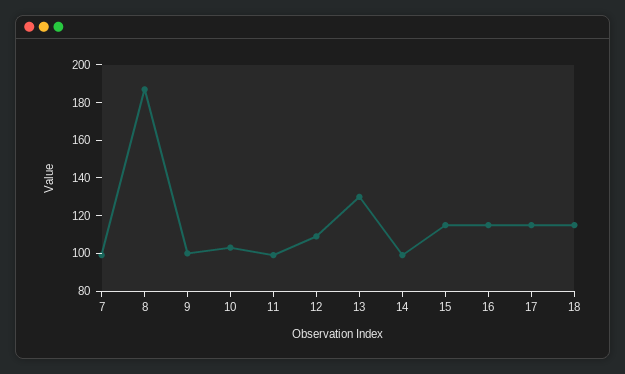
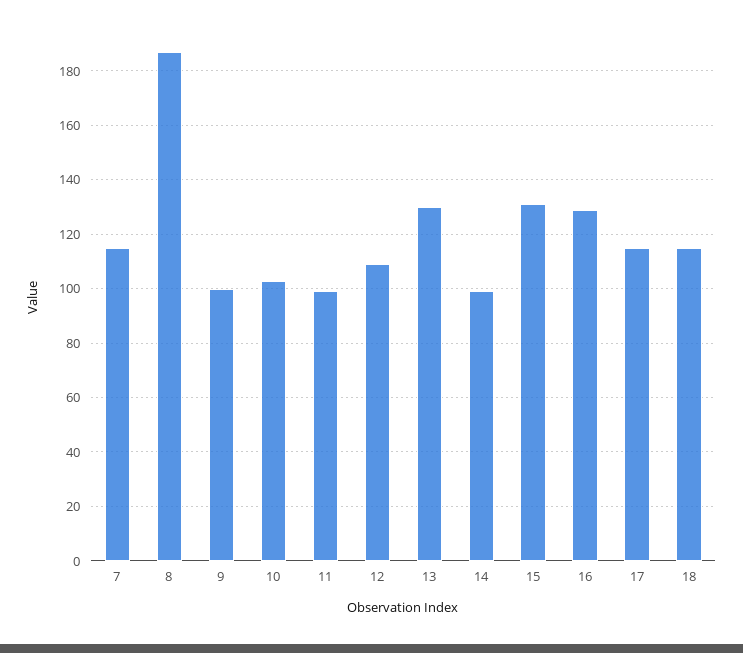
7: 100 -> 115
15: 115 -> 130
16: 115 -> 130

